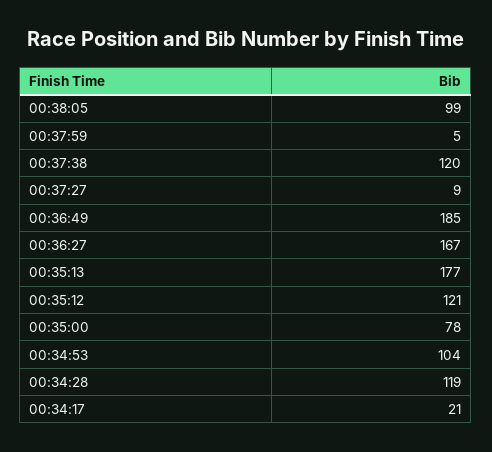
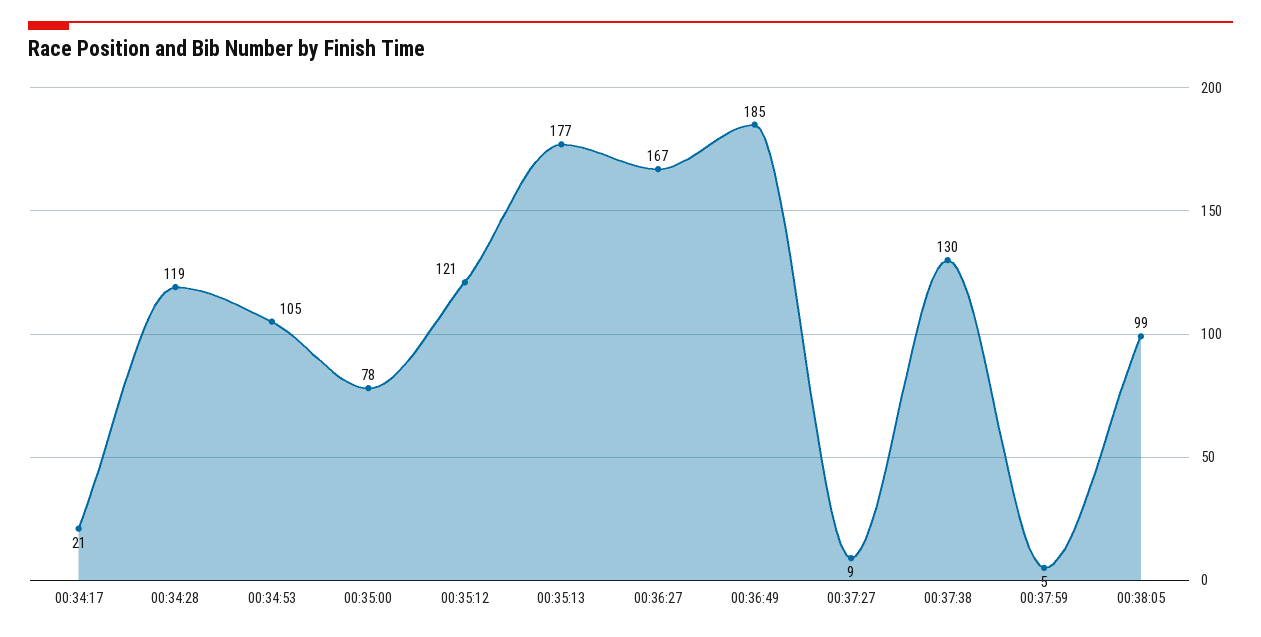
00:37:38: 120 -> 130
00:34:53: 104 -> 105

